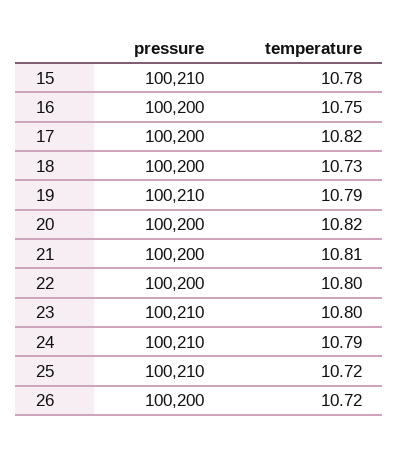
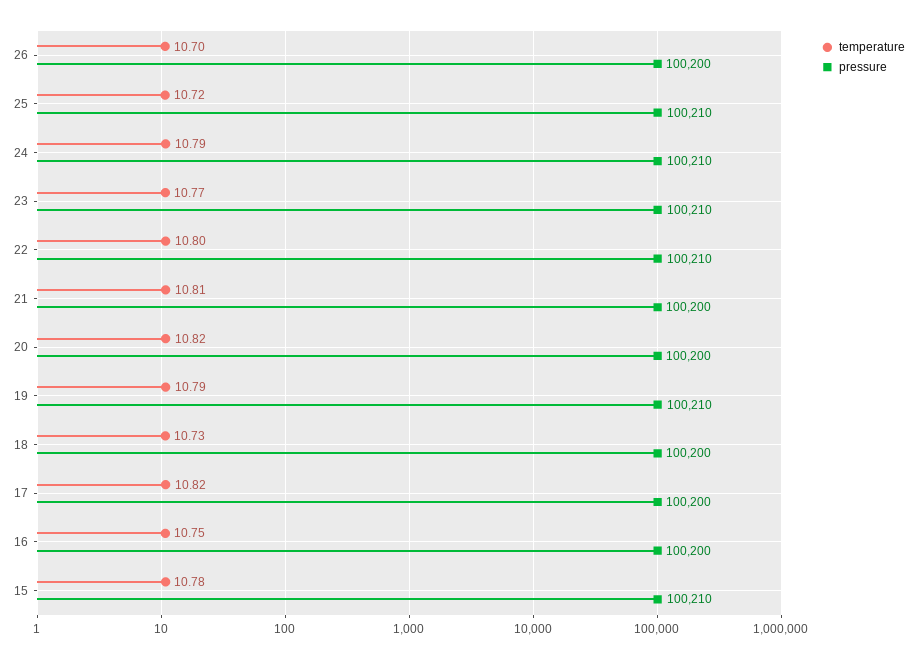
pressure, 22: 100200 -> 100210
temperature, 23: 10.8 -> 10.77
temperature, 26: 10.72 -> 10.7

